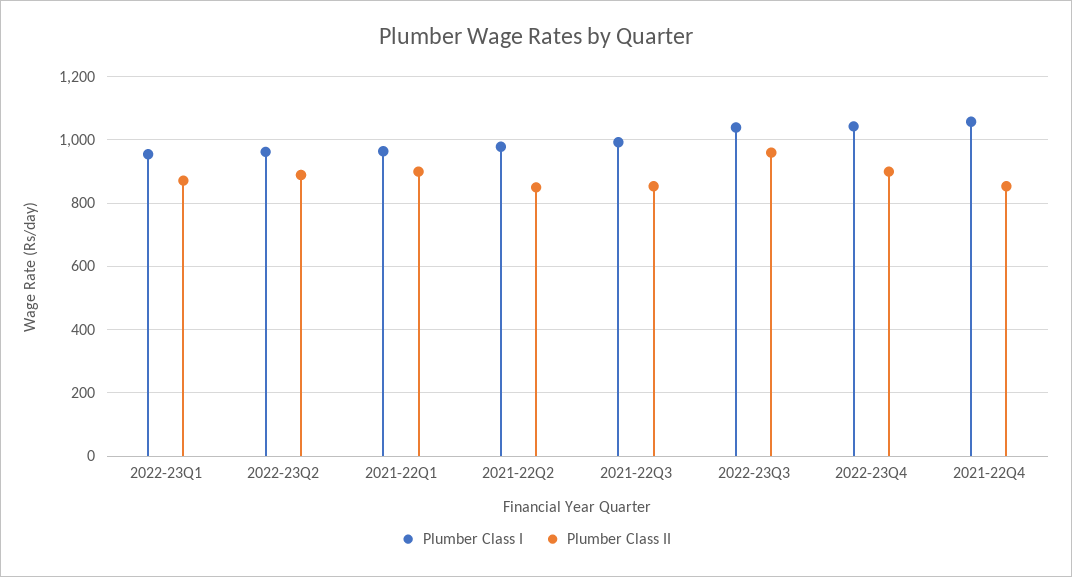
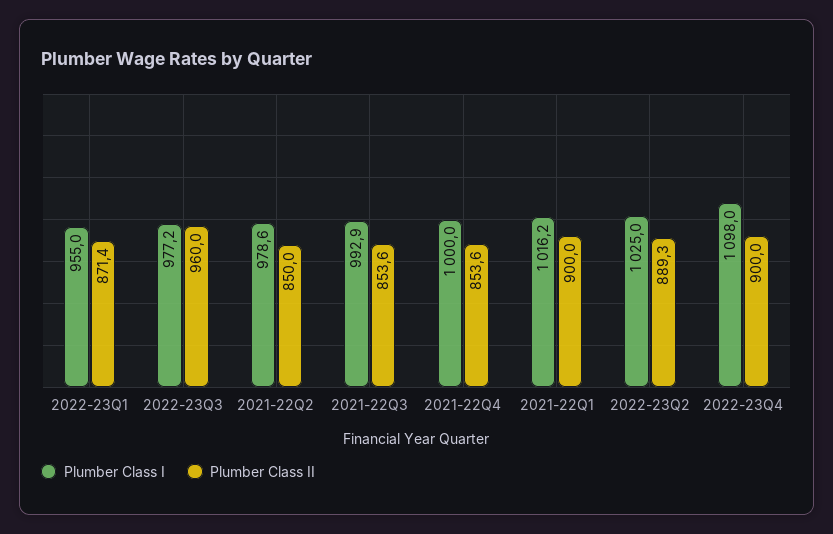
Plumber Class I, 2022-23Q2: 960 -> 1025
Plumber Class I, 2021-22Q1: 960 -> 1016.2
Plumber Class I, 2022-23Q3: 1040 -> 977.2
Plumber Class I, 2022-23Q4: 1040 -> 1098
Plumber Class I, 2021-22Q4: 1060 -> 1000

